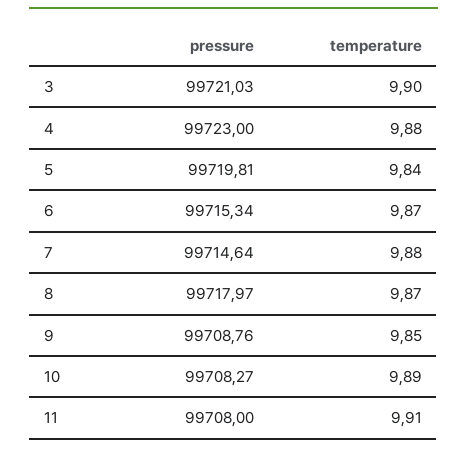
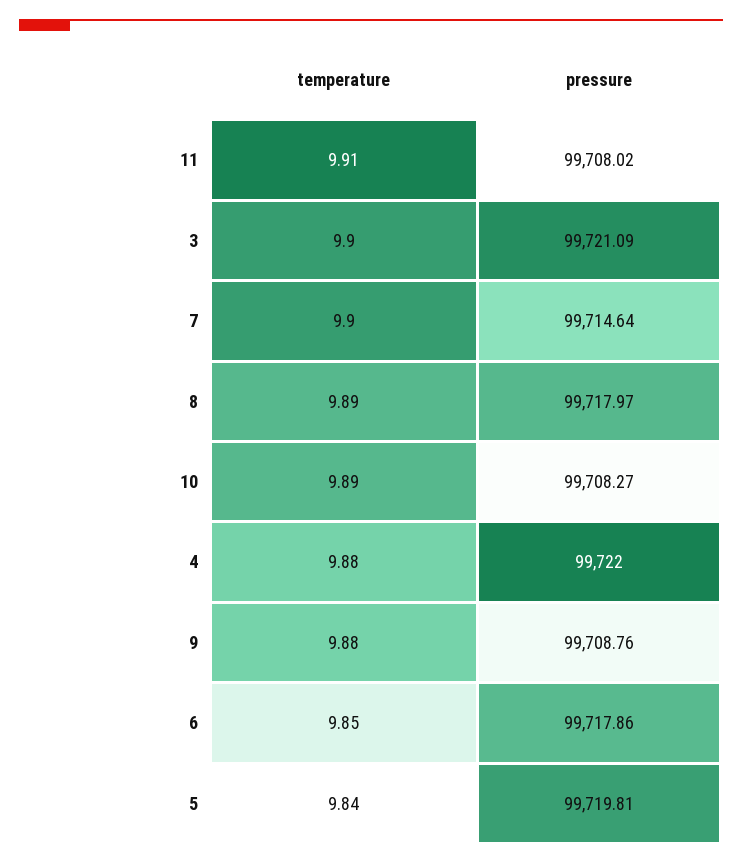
pressure, 3: 99721.03 -> 99721.09
pressure, 4: 99723 -> 99722
pressure, 6: 99715.34 -> 99717.86
temperature, 6: 9.87 -> 9.85
temperature, 7: 9.88 -> 9.9
temperature, 8: 9.87 -> 9.89
temperature, 9: 9.85 -> 9.88
pressure, 11: 99708 -> 99708.02

